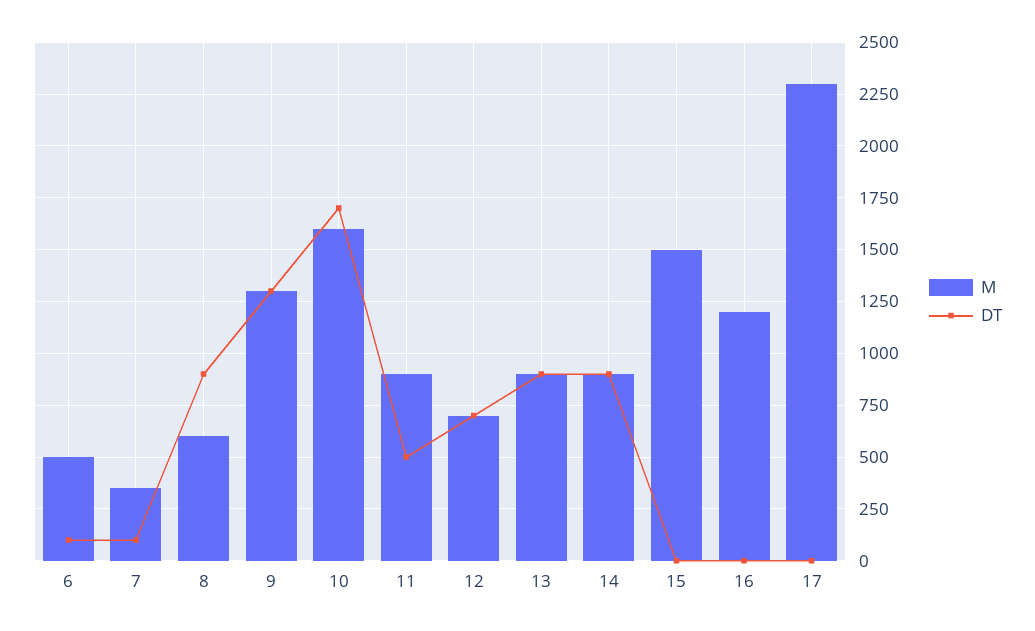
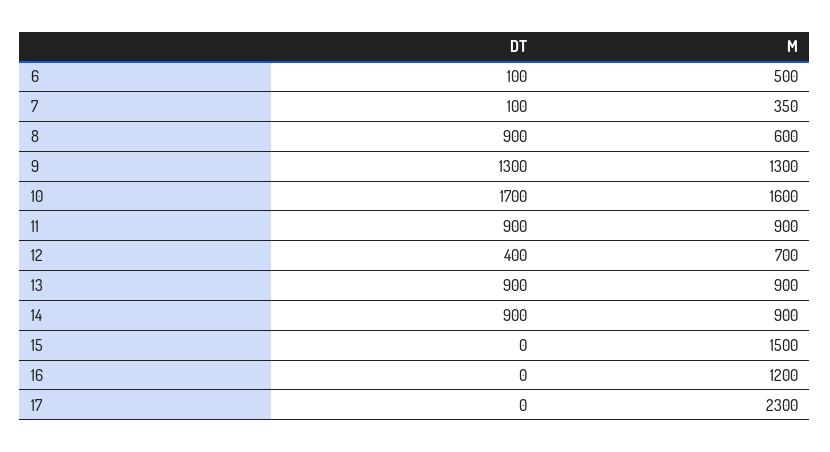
DT, 11: 500 -> 900
DT, 12: 700 -> 400

